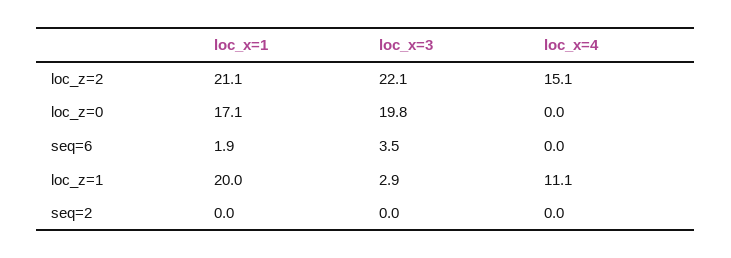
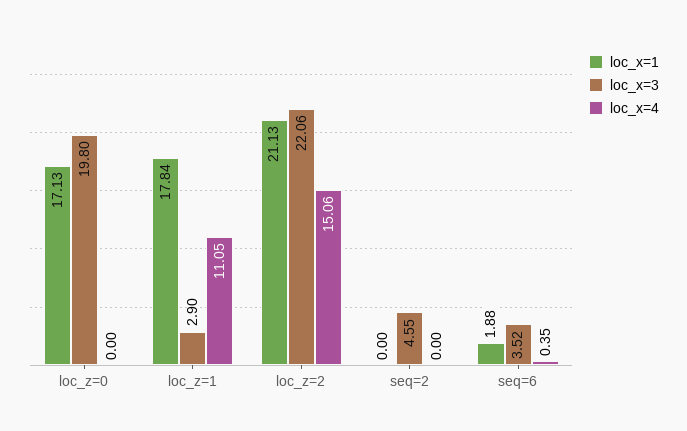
loc_x=4, seq=6: 0 -> 0.35
loc_x=1, loc_z=1: 20 -> 17.84
loc_x=3, seq=2: 0 -> 4.55

